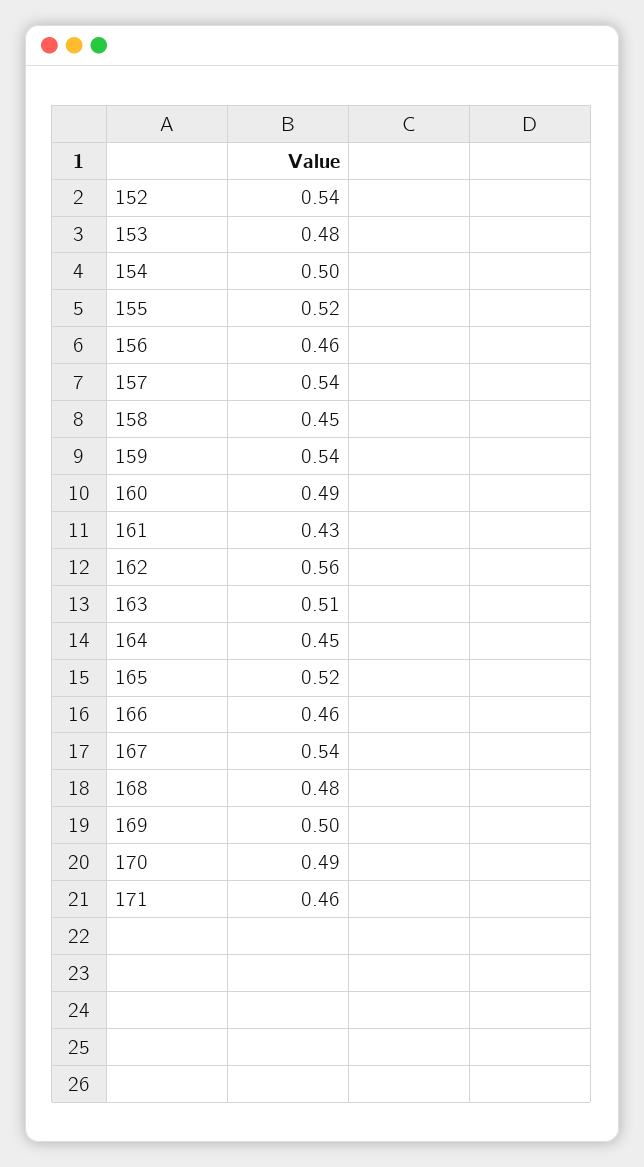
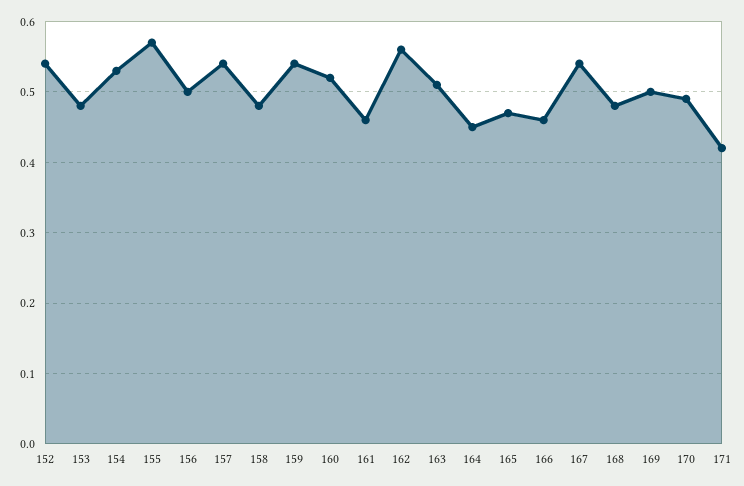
154: 0.5 -> 0.53
155: 0.52 -> 0.57
156: 0.46 -> 0.5
158: 0.45 -> 0.48
160: 0.49 -> 0.52
161: 0.43 -> 0.46
165: 0.52 -> 0.47
171: 0.46 -> 0.42

